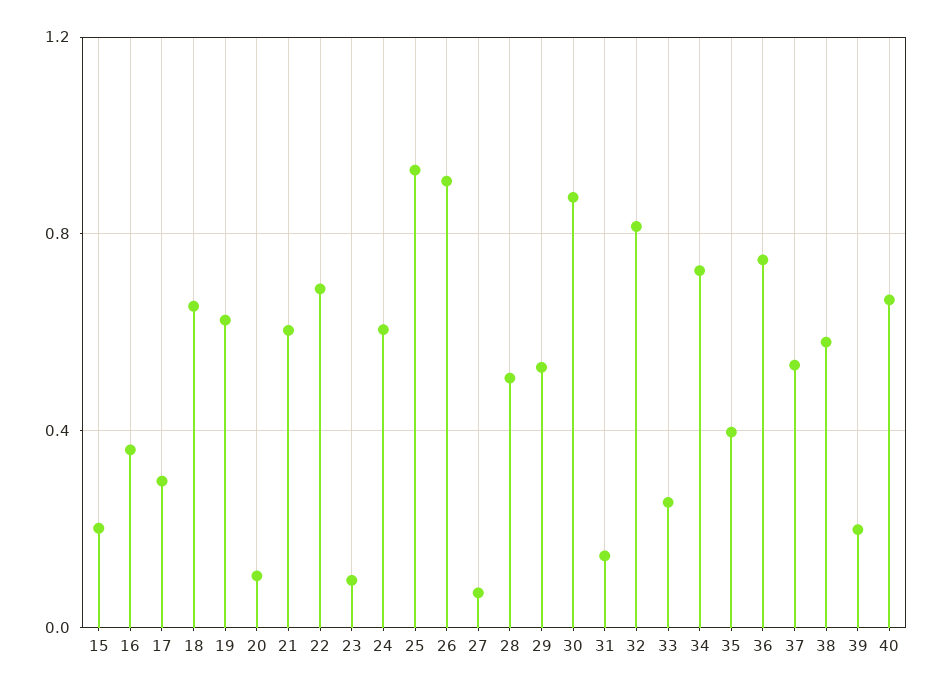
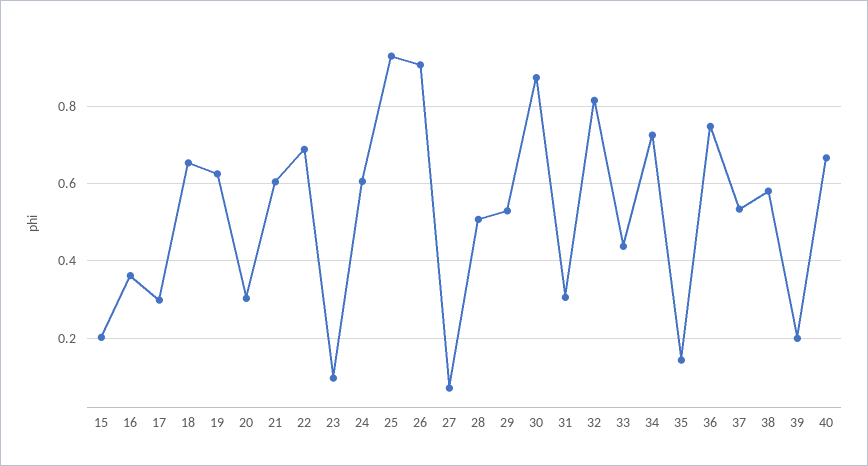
20: 0.1 -> 0.3
31: 0.15 -> 0.3
33: 0.25 -> 0.44
35: 0.4 -> 0.14

